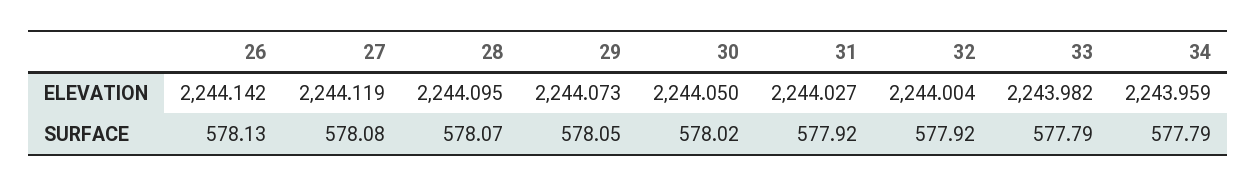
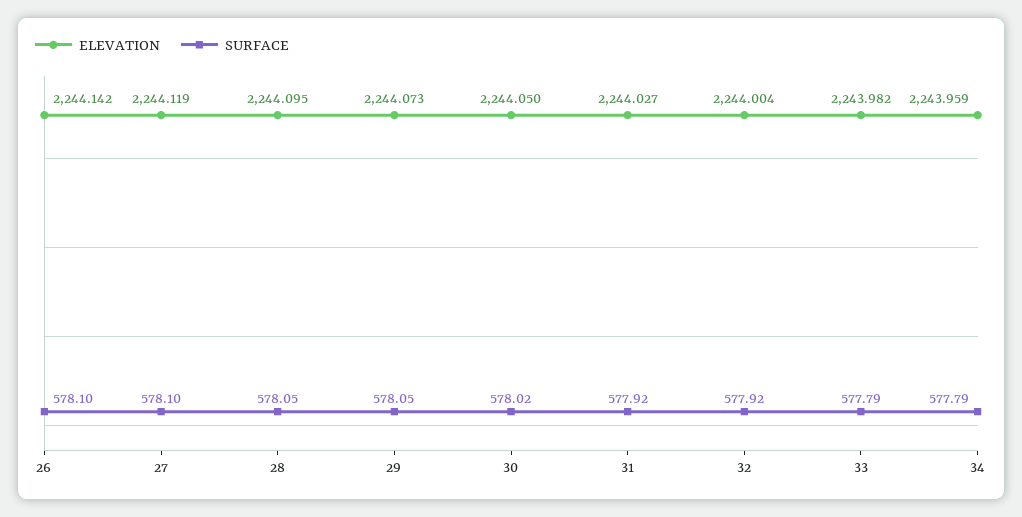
SURFACE, 26: 578.13 -> 578.1
SURFACE, 27: 578.08 -> 578.1
SURFACE, 28: 578.07 -> 578.05

